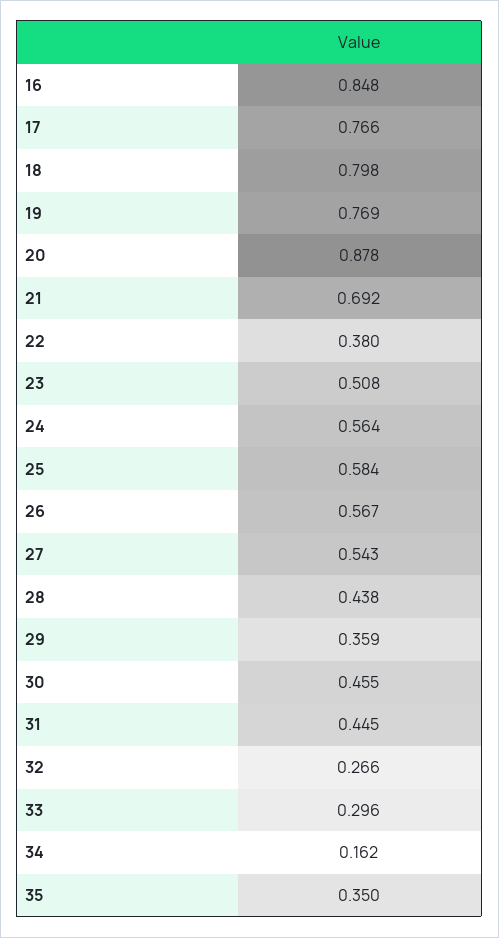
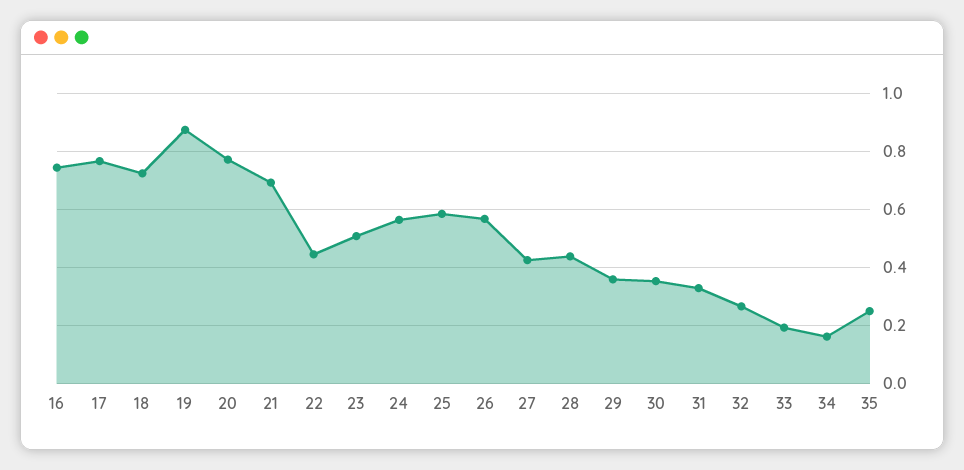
16: 0.848 -> 0.75
18: 0.798 -> 0.725
19: 0.769 -> 0.875
20: 0.878 -> 0.775
22: 0.38 -> 0.45
27: 0.543 -> 0.425
30: 0.455 -> 0.35
31: 0.445 -> 0.325
33: 0.296 -> 0.2
35: 0.35 -> 0.25

